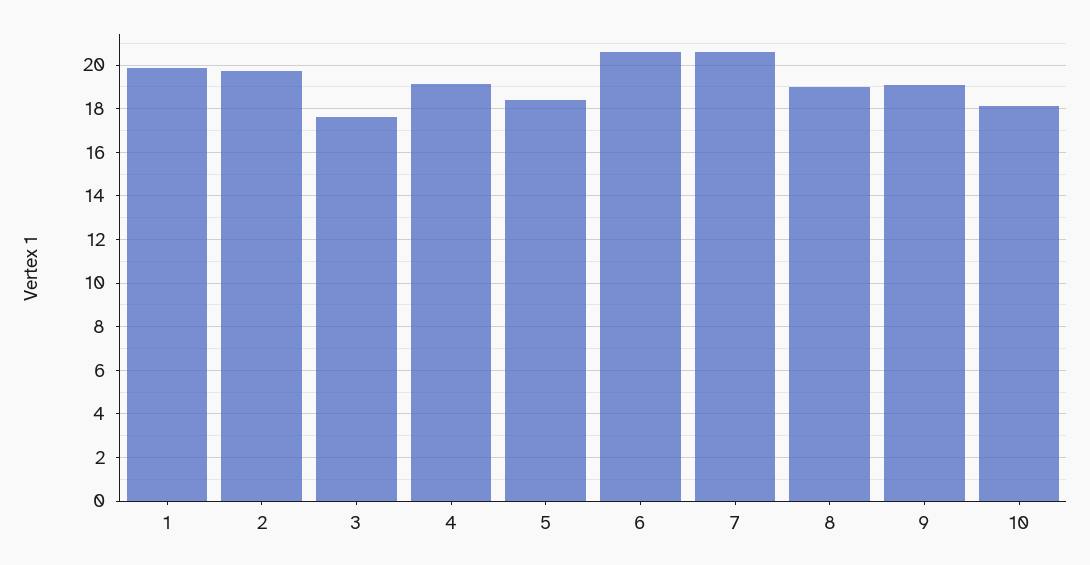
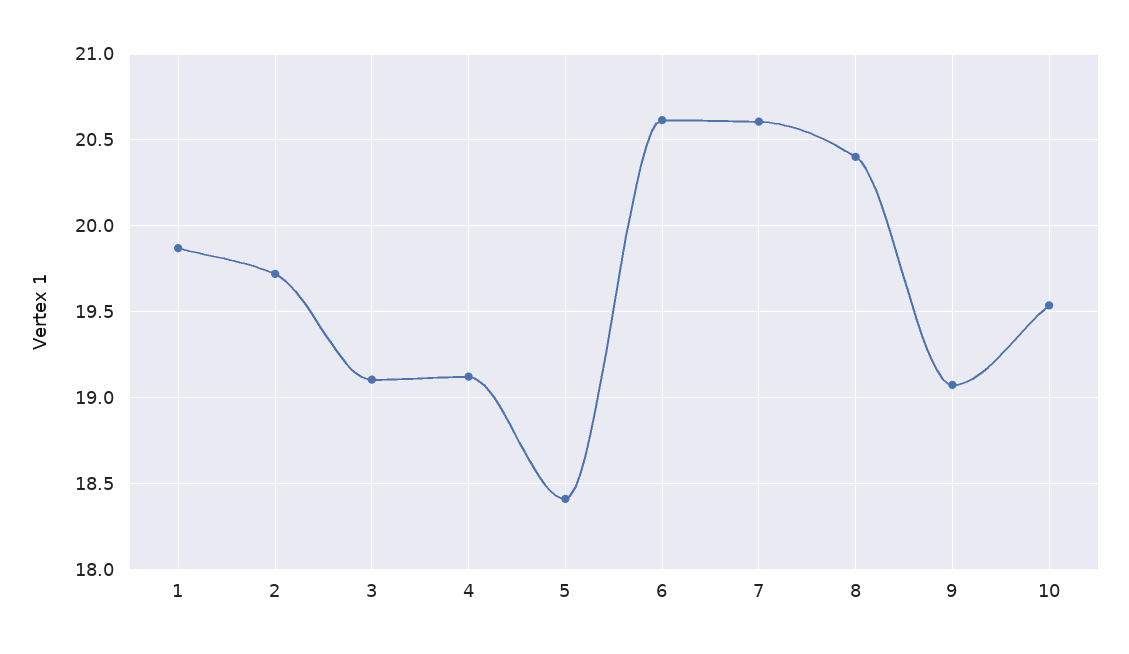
3: 17.5 -> 19.1
8: 19 -> 20.4
10: 18 -> 19.55

